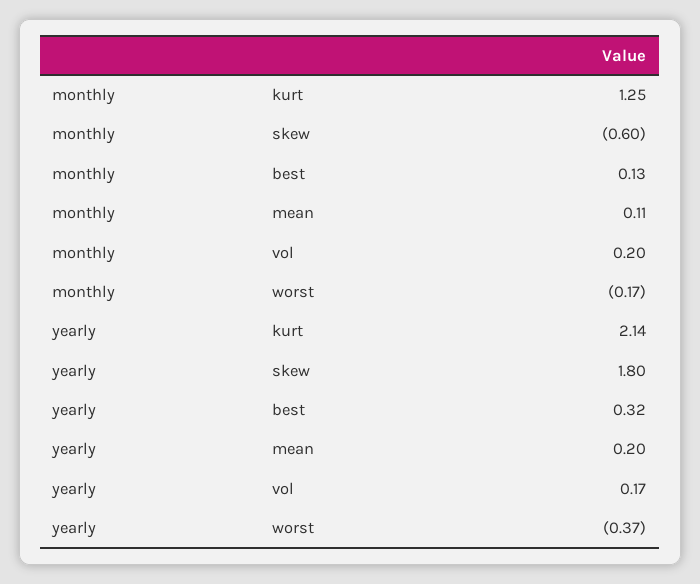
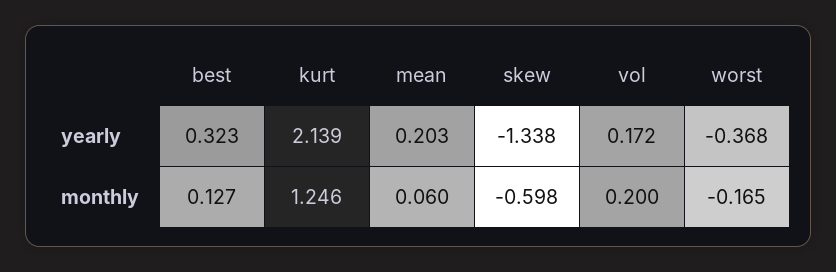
monthly, mean: 0.11 -> 0.06
yearly, skew: 1.8 -> -1.338

